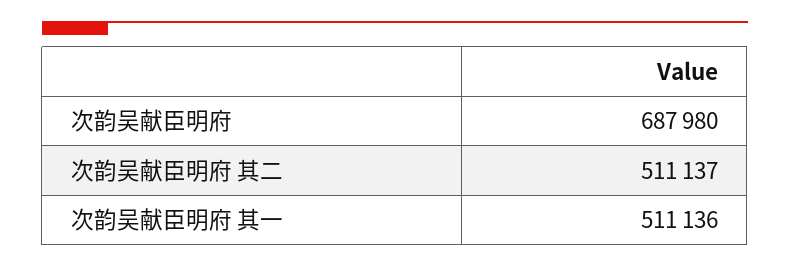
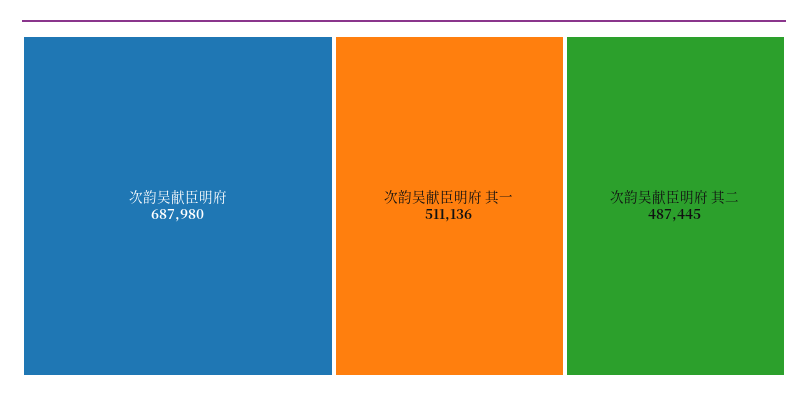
次韵吴献臣明府 其二: 511137 -> 487445

